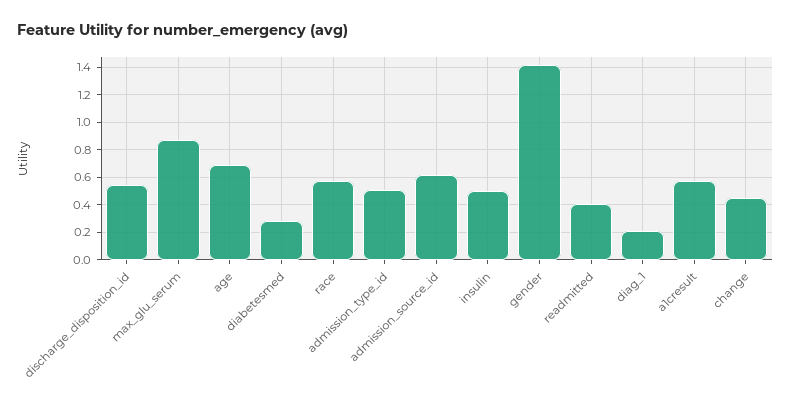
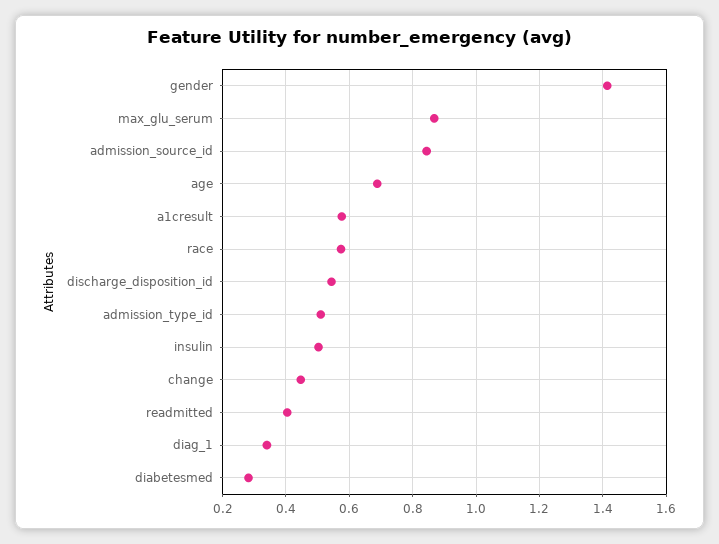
admission_source_id: 0.6 -> 0.84
diag_1: 0.2 -> 0.34

